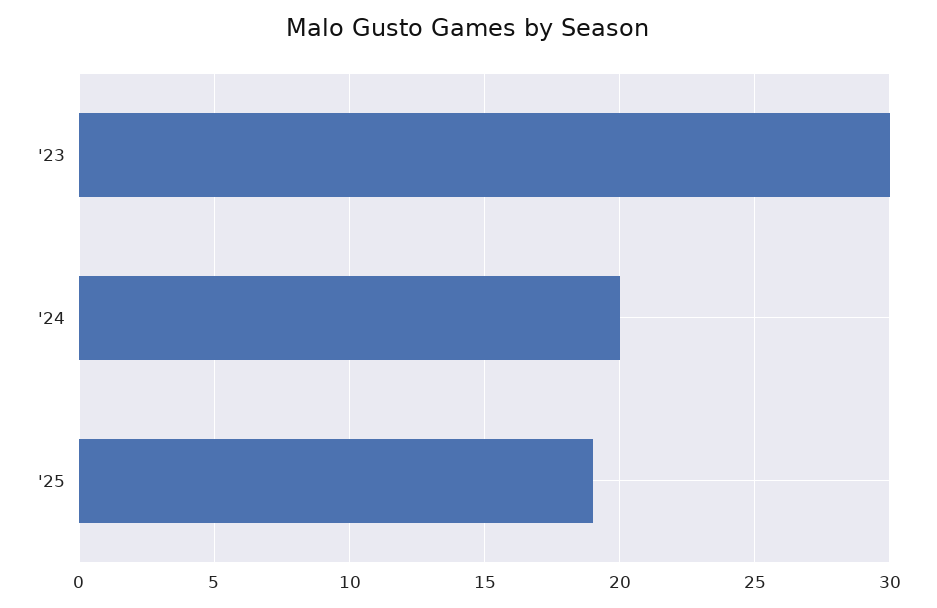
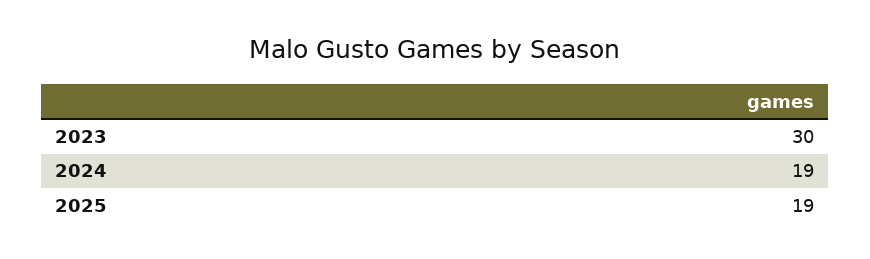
'24: 20 -> 19

